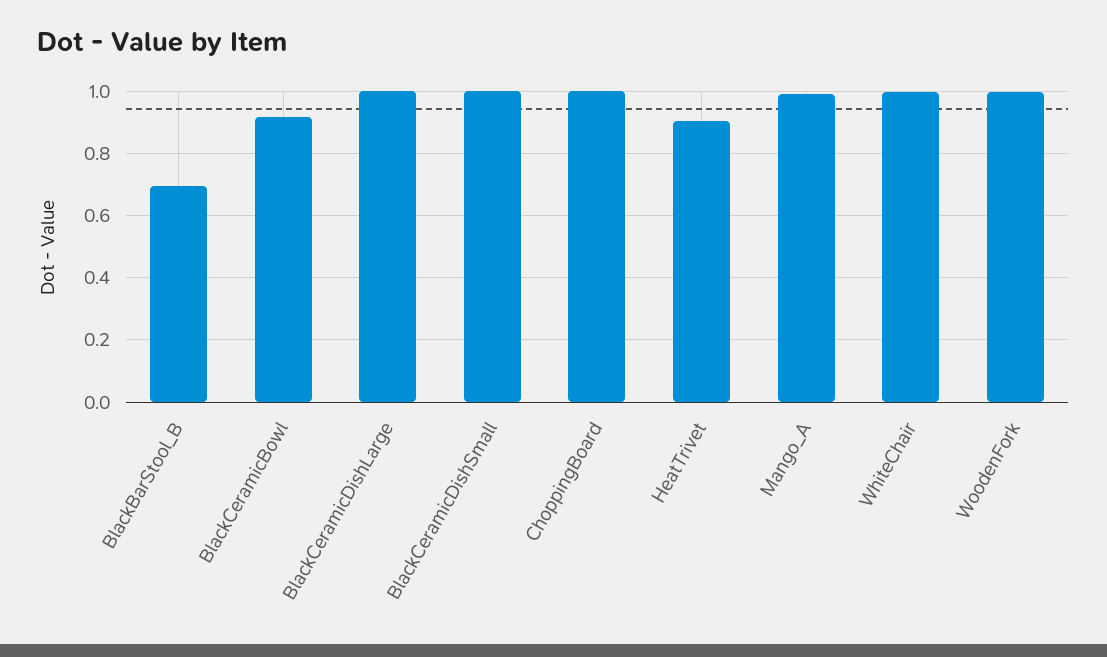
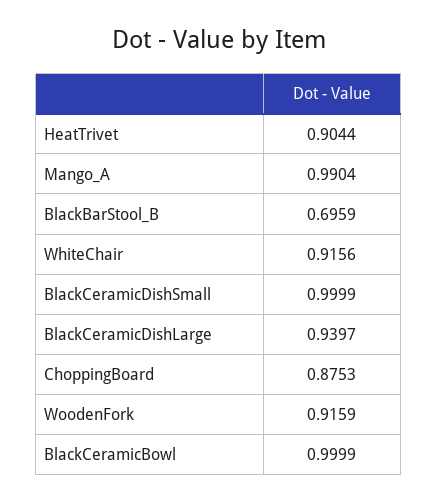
BlackCeramicBowl: 0.92 -> 0.9999
BlackCeramicDishLarge: 1 -> 0.9397
ChoppingBoard: 1 -> 0.8753
WhiteChair: 1 -> 0.9156
WoodenFork: 1 -> 0.9159

